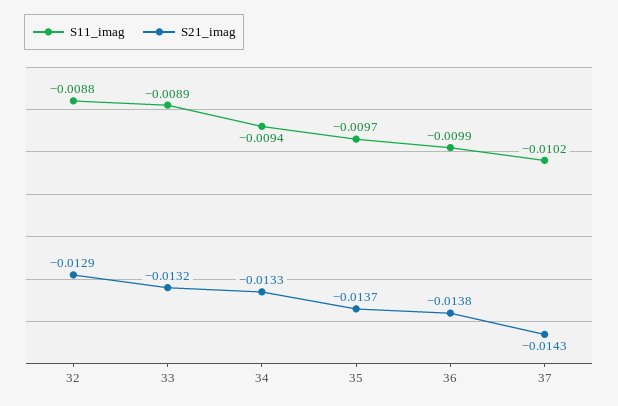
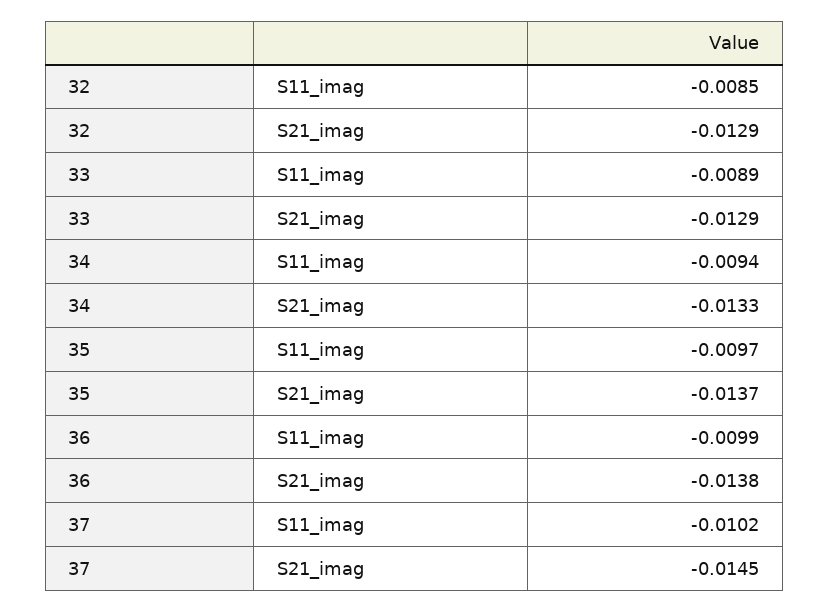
S11_imag, 32: -0.0088 -> -0.0085
S21_imag, 33: -0.0132 -> -0.0129
S21_imag, 37: -0.0143 -> -0.0145

